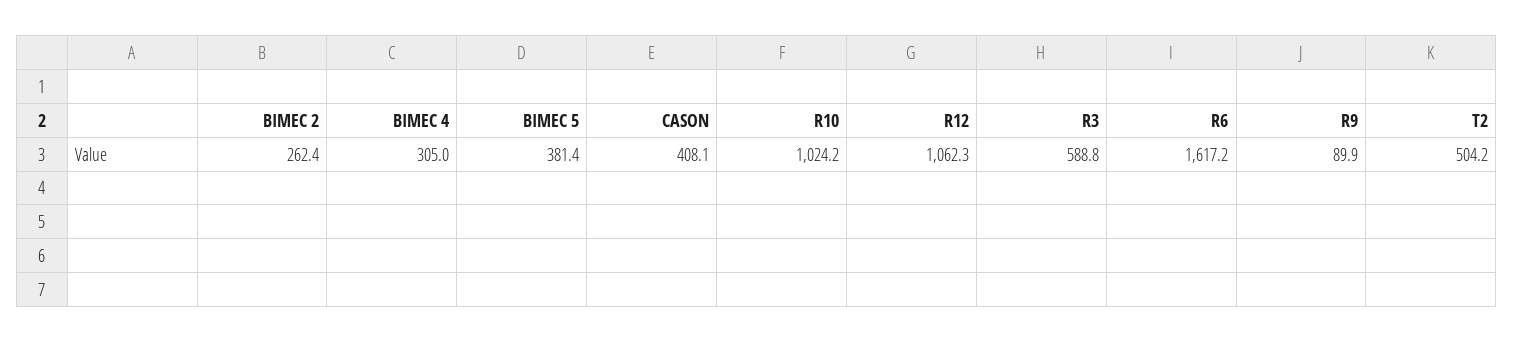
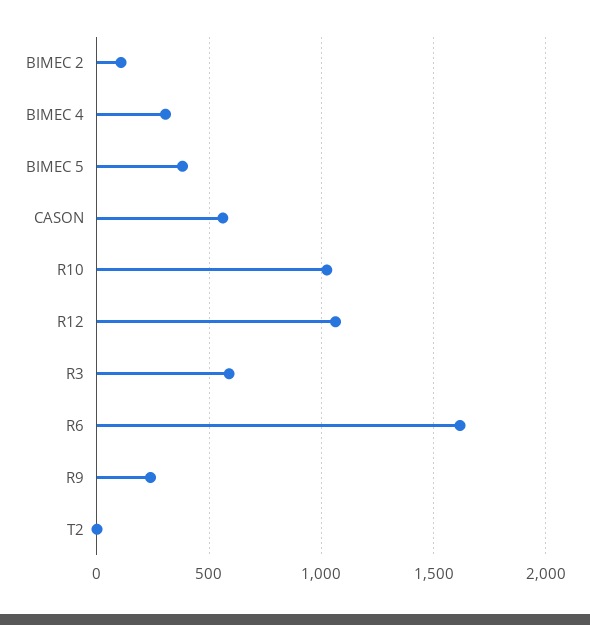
BIMEC 2: 262.4 -> 100
CASON: 408.1 -> 550
R9: 89.9 -> 250
T2: 504.2 -> 0

